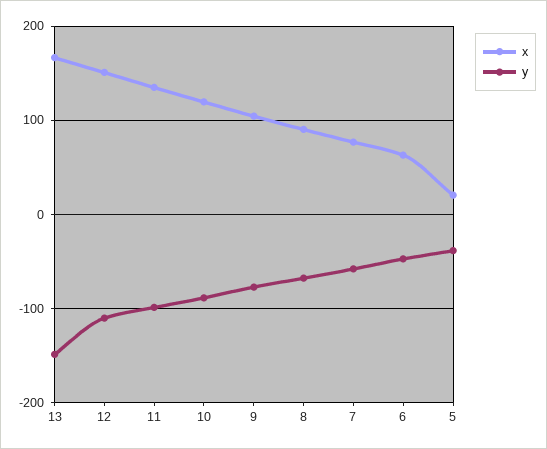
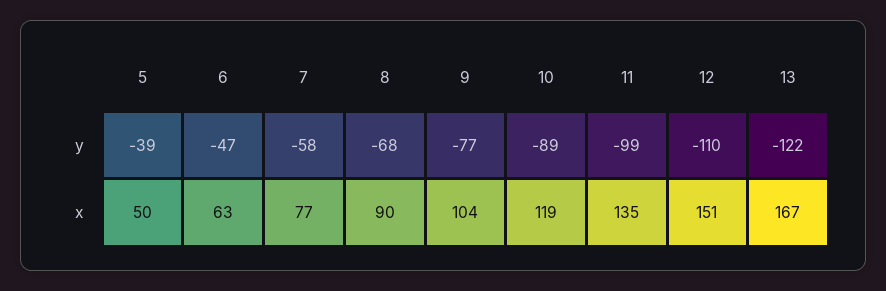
y, 13: -150 -> -122
x, 5: 20 -> 50

